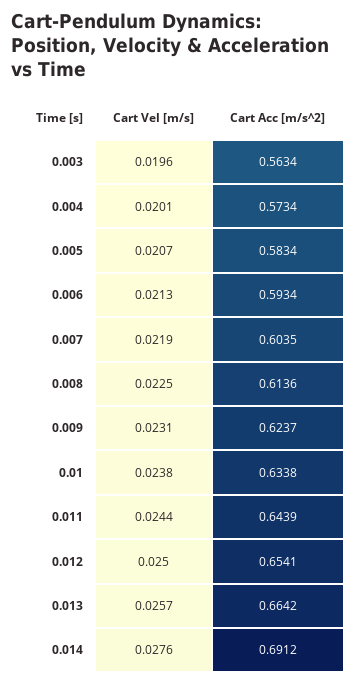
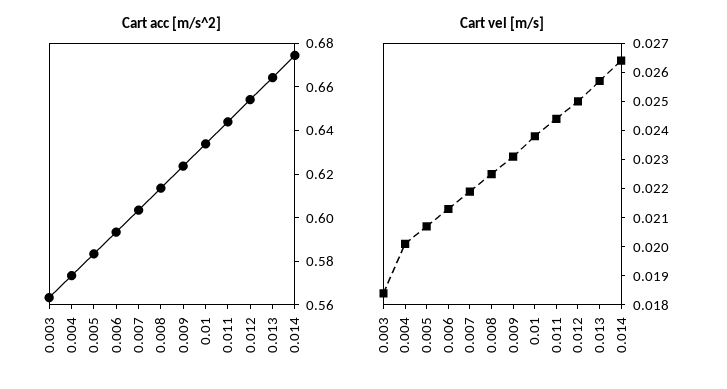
Cart Vel [m/s], 0.003: 0.0196 -> 0.0185
Cart Vel [m/s], 0.014: 0.0276 -> 0.0265
Cart Acc [m/s^2], 0.014: 0.6912 -> 0.675

